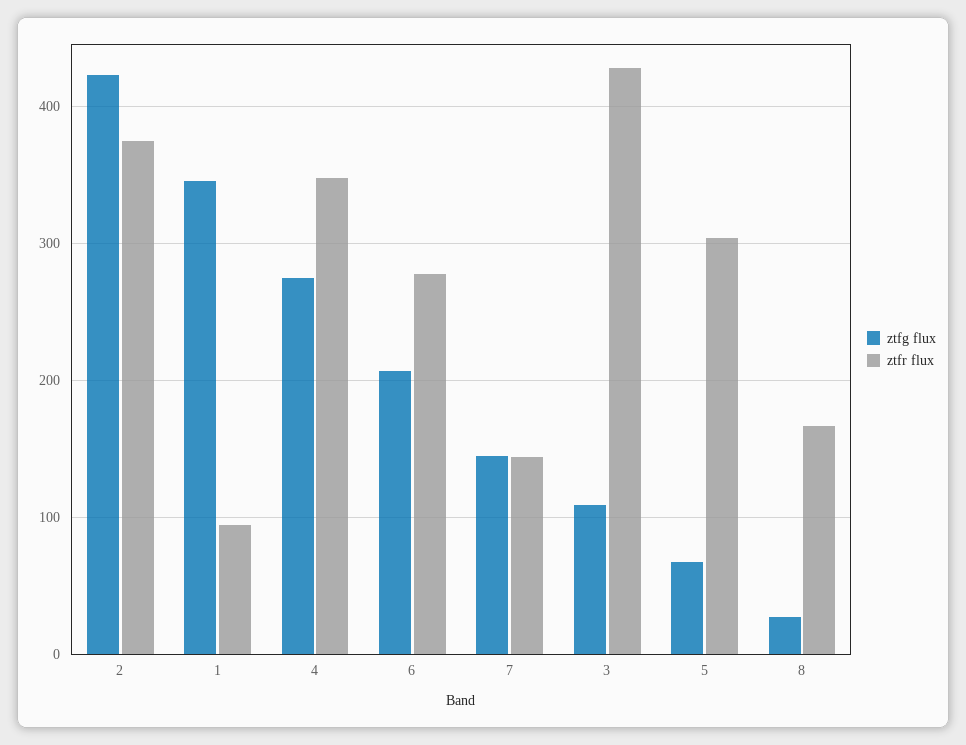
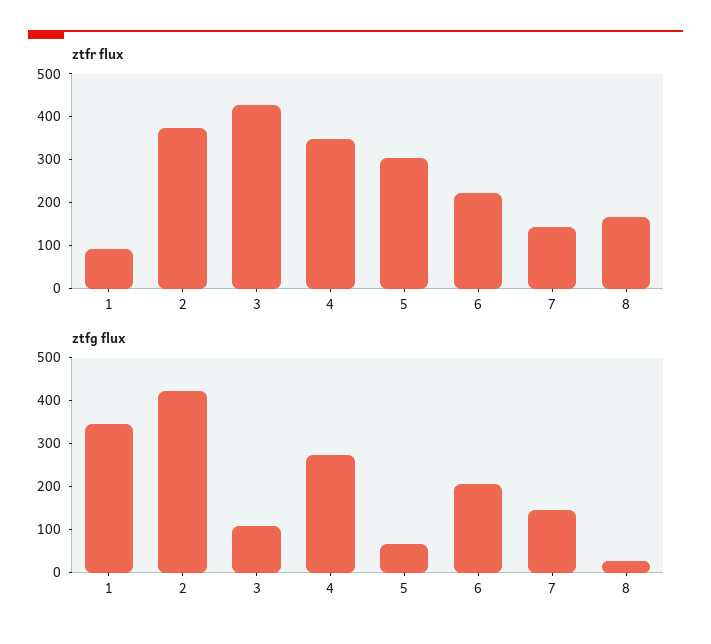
ztfr flux, 6: 280 -> 220

